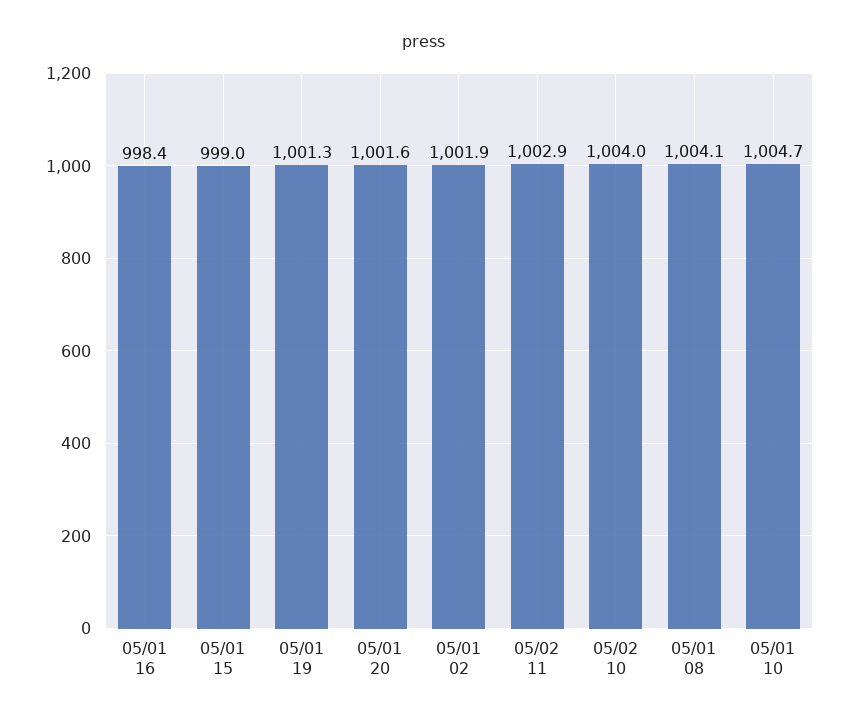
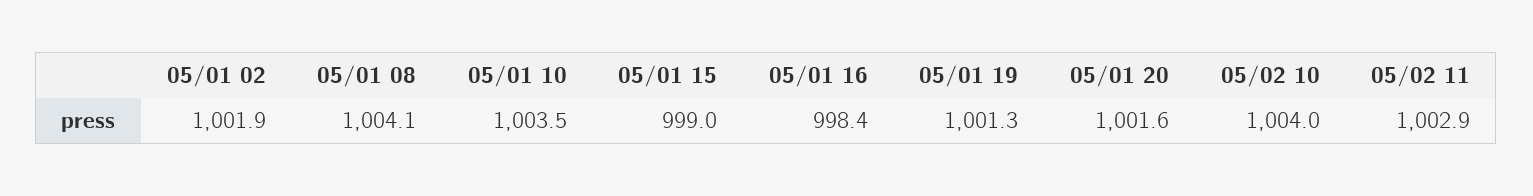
05/01 10: 1004.7 -> 1003.5

